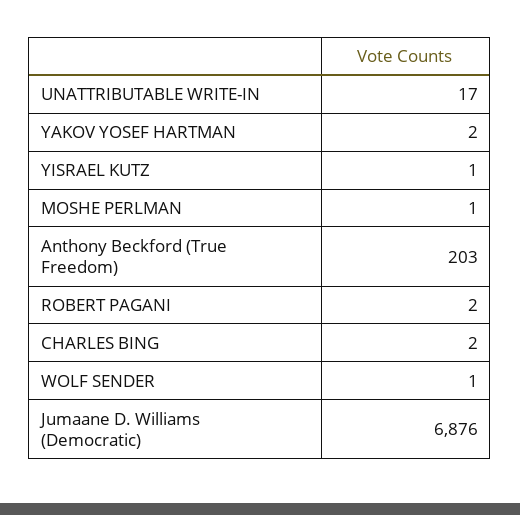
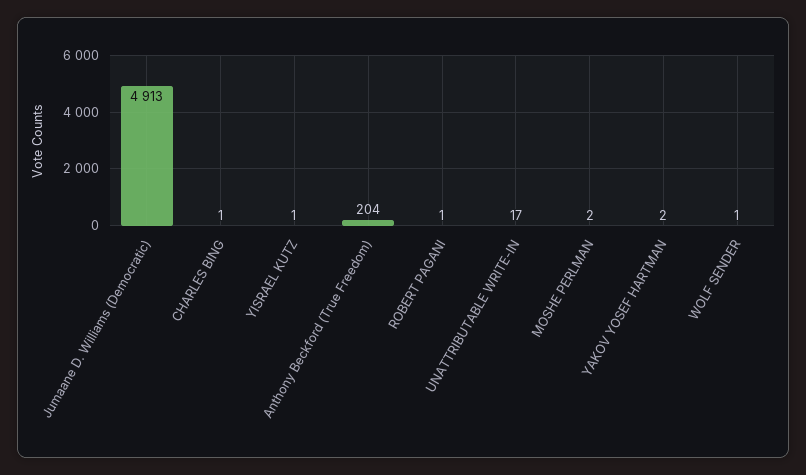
MOSHE PERLMAN: 1 -> 2
Anthony Beckford (True Freedom): 203 -> 204
ROBERT PAGANI: 2 -> 1
CHARLES BING: 2 -> 1
Jumaane D. Williams (Democratic): 6876 -> 4913

